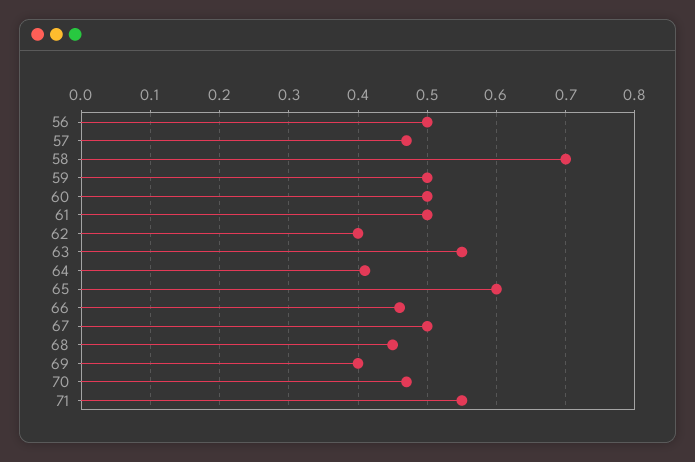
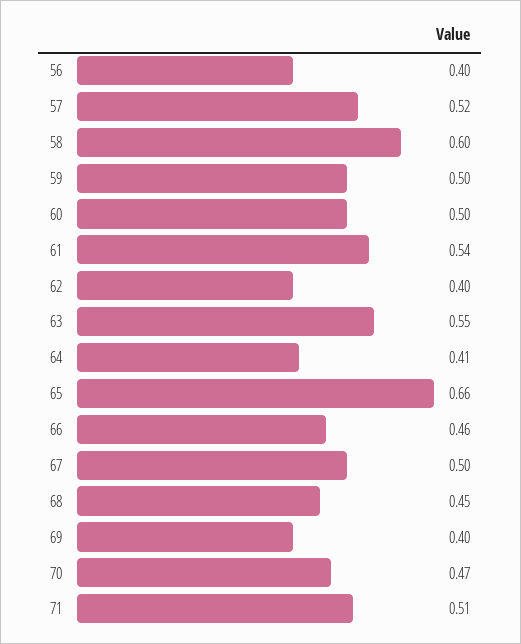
56: 0.5 -> 0.4
57: 0.47 -> 0.52
58: 0.7 -> 0.6
61: 0.5 -> 0.54
65: 0.6 -> 0.66
71: 0.55 -> 0.51

